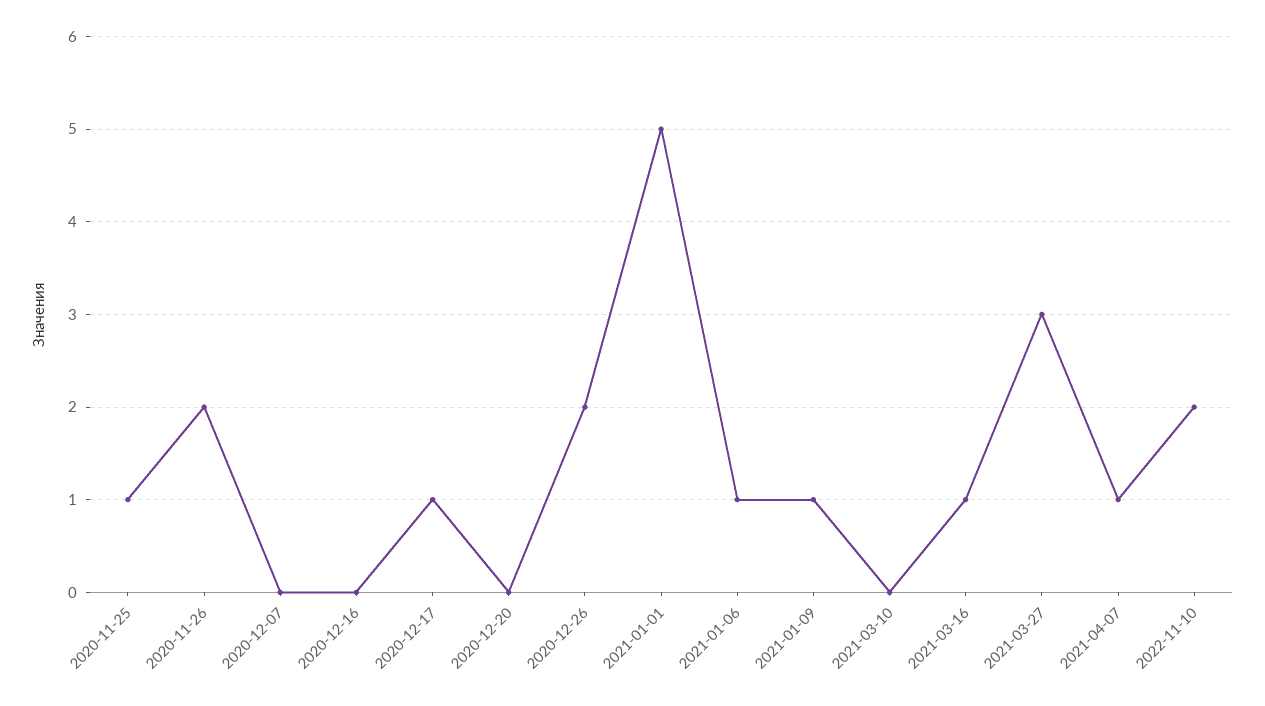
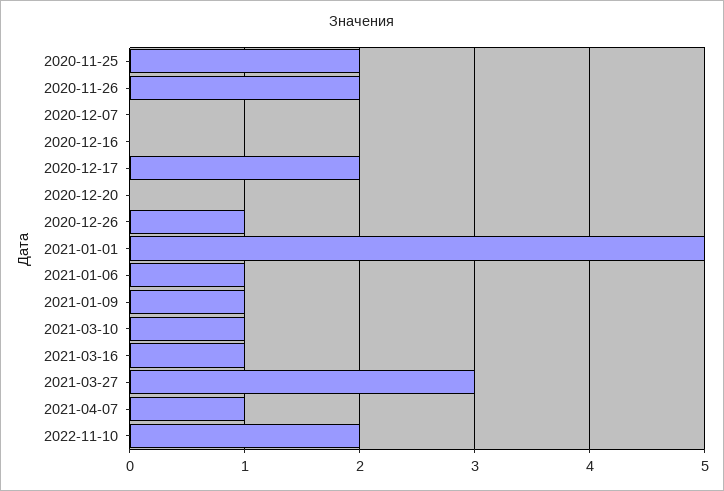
2020-11-25: 1 -> 2
2020-12-17: 1 -> 2
2020-12-26: 2 -> 1
2021-03-10: 0 -> 1

